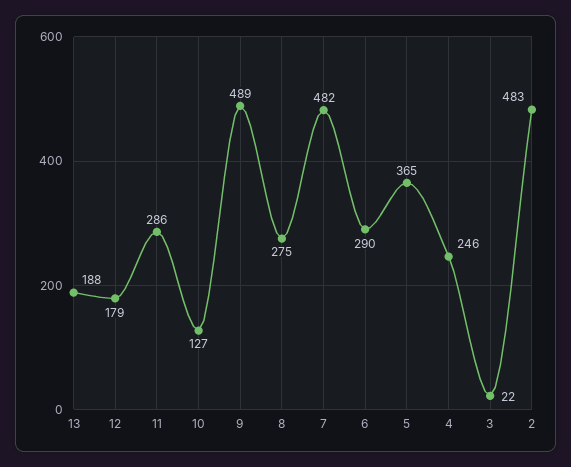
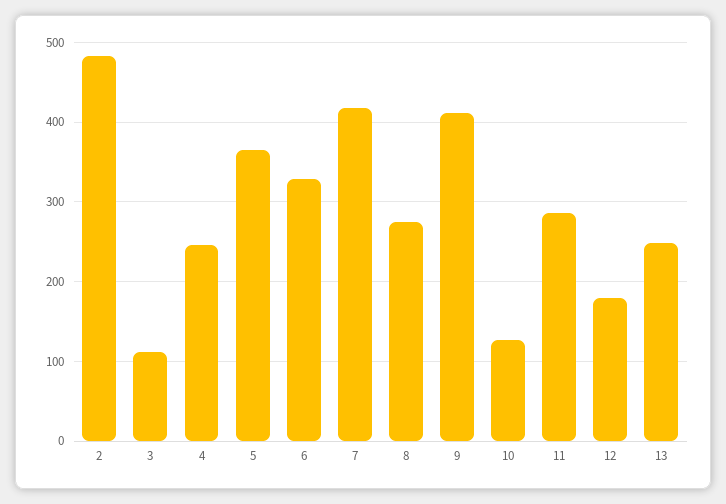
13: 188 -> 250
9: 489 -> 410
7: 482 -> 420
6: 290 -> 330
3: 22 -> 110

